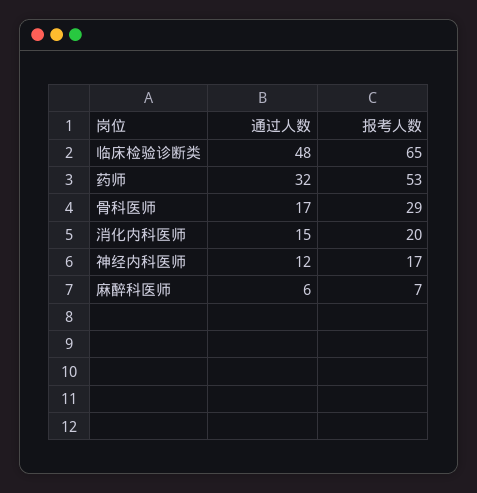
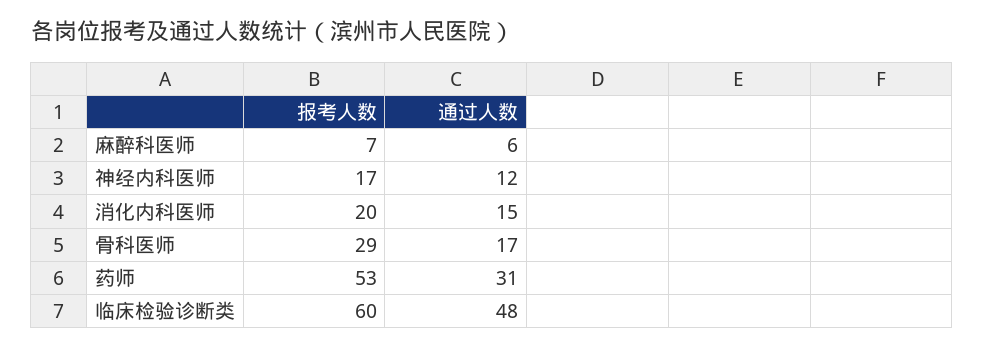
报考人数, 临床检验诊断类: 65 -> 60
通过人数, 药师: 32 -> 31

